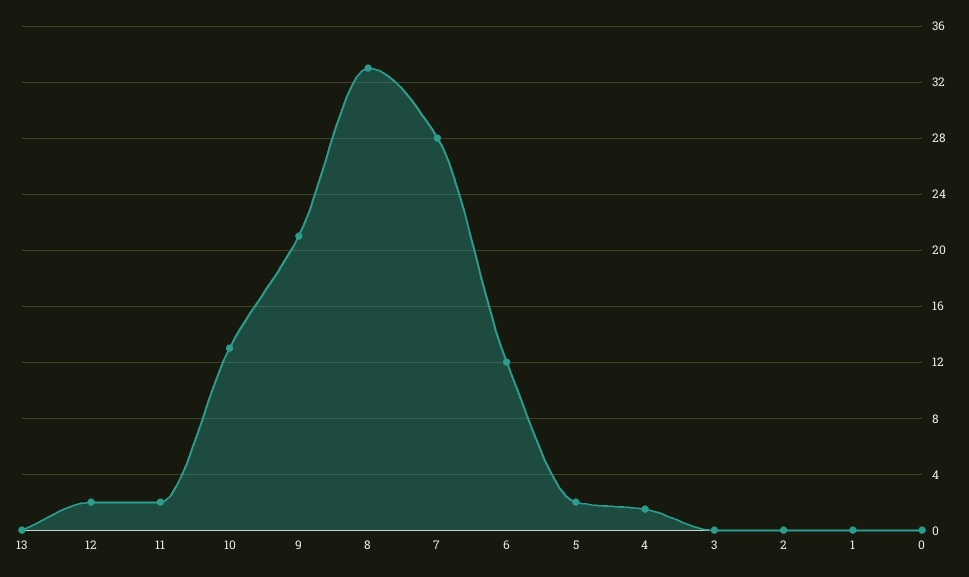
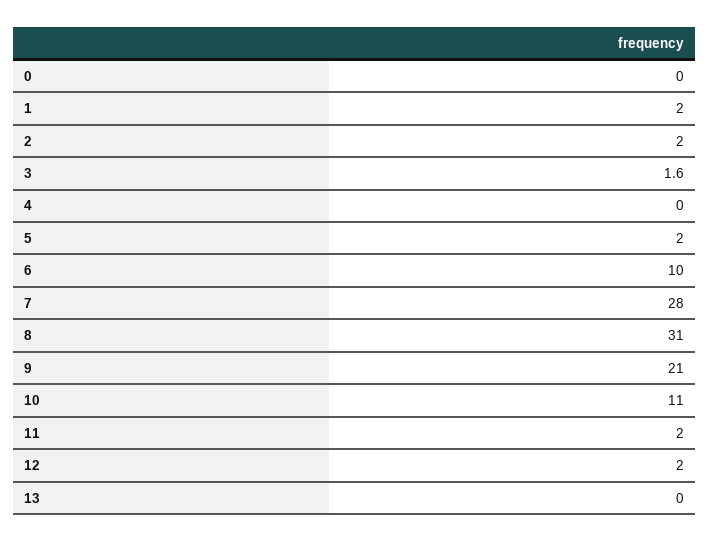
10: 13 -> 11
8: 33 -> 31
6: 12 -> 10
4: 1.5 -> 0
3: 0 -> 1.6
2: 0 -> 2
1: 0 -> 2

